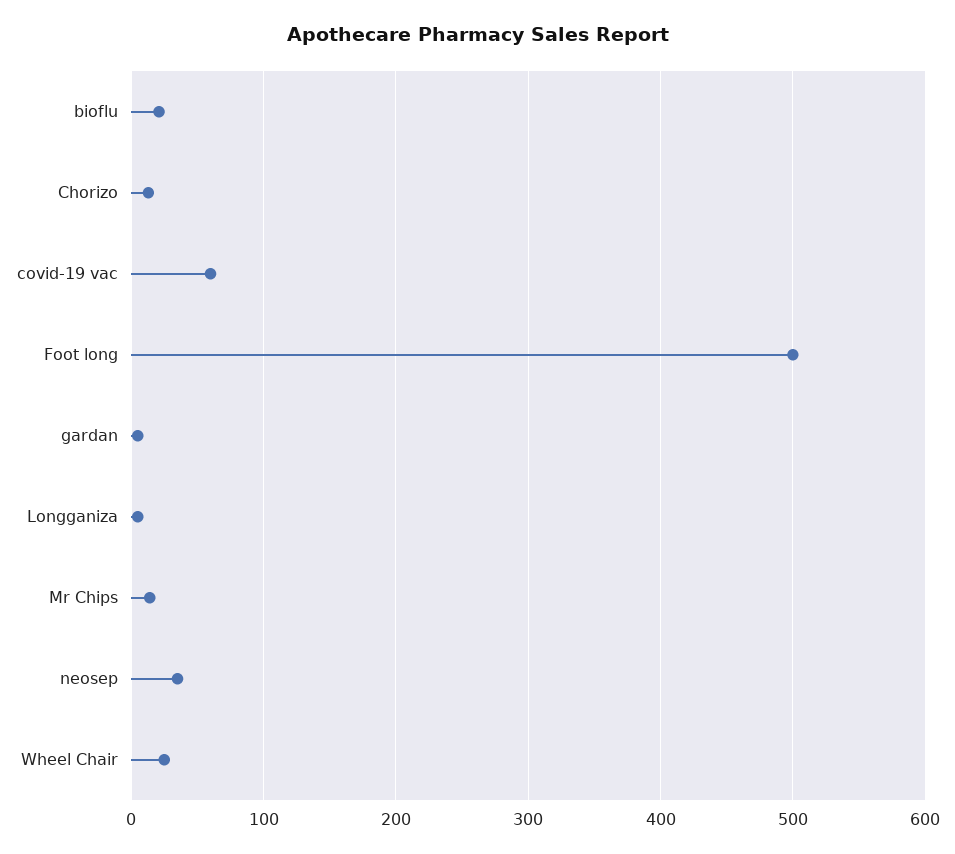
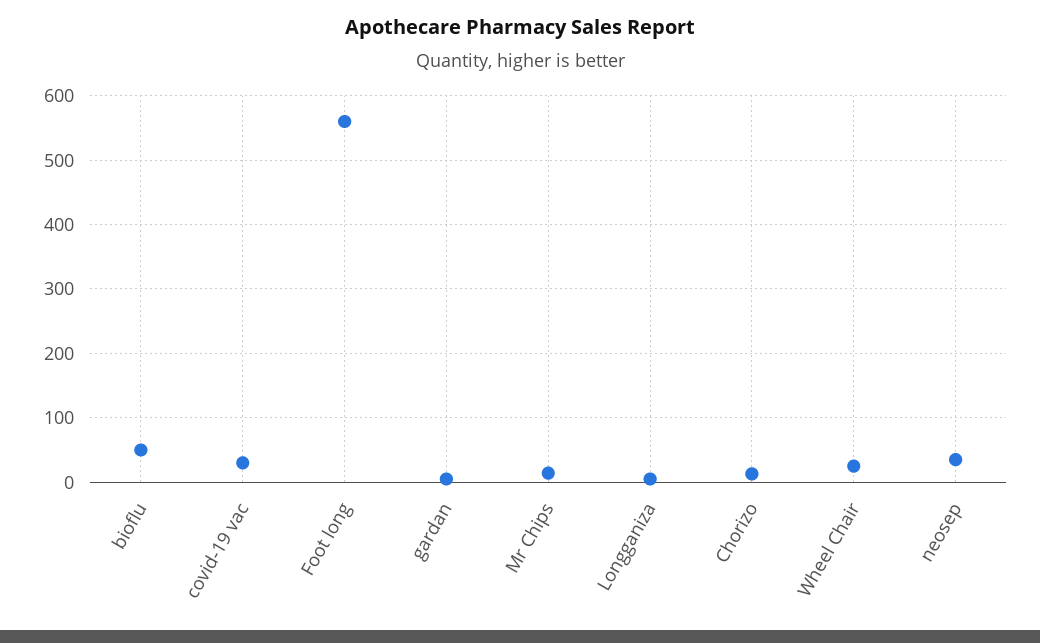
bioflu: 20 -> 50
covid-19 vac: 60 -> 30
Foot long: 500 -> 560

